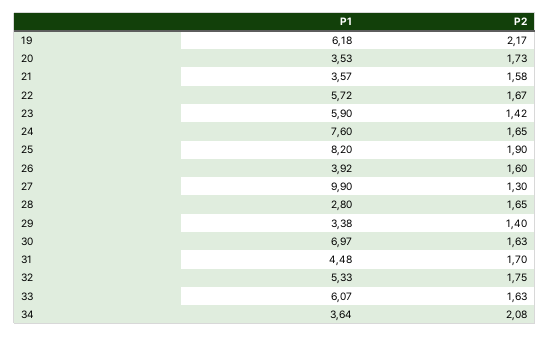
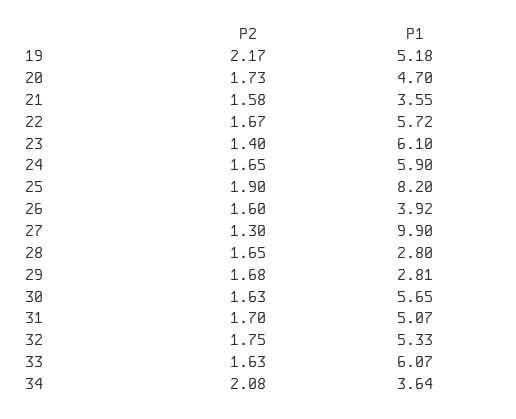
P1, 19: 6.18 -> 5.18
P1, 20: 3.53 -> 4.7
P1, 21: 3.57 -> 3.55
P1, 23: 5.9 -> 6.1
P2, 23: 1.42 -> 1.4
P1, 24: 7.6 -> 5.9
P1, 29: 3.38 -> 2.81
P2, 29: 1.4 -> 1.68
P1, 30: 6.97 -> 5.65
P1, 31: 4.48 -> 5.07

